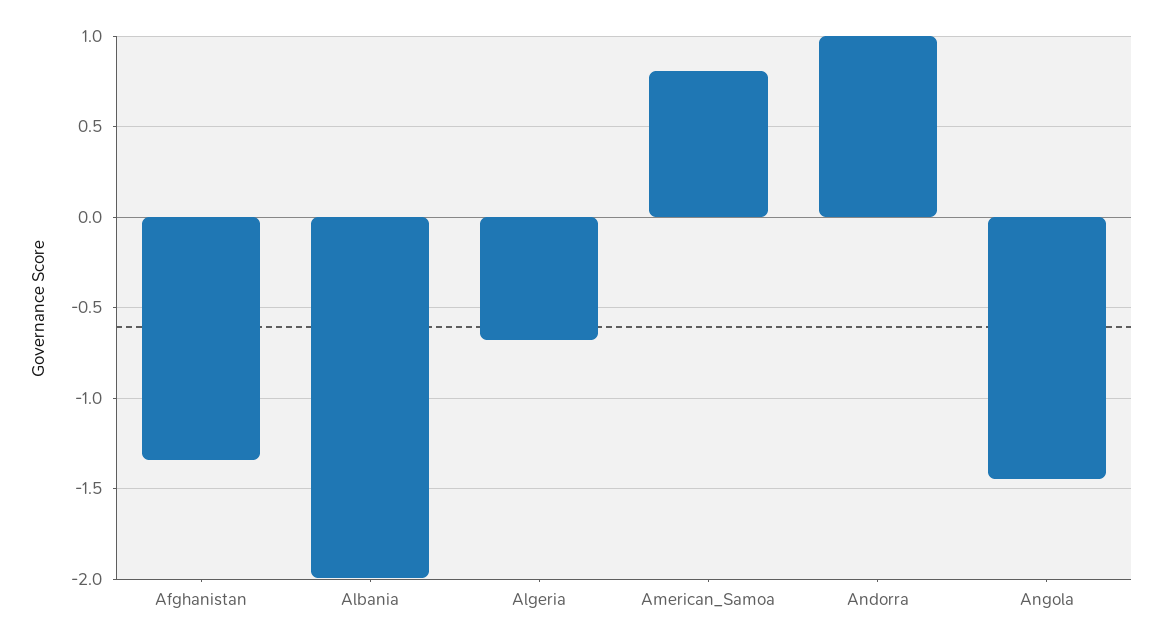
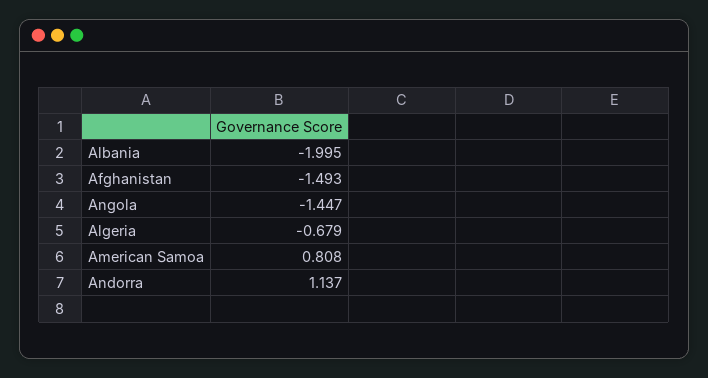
Afghanistan: -1.35 -> -1.493
Andorra: 1 -> 1.137

